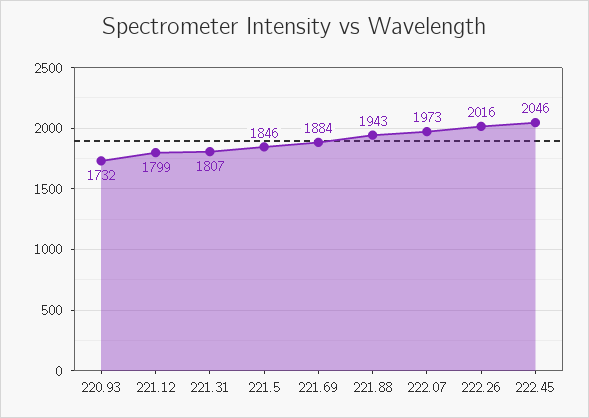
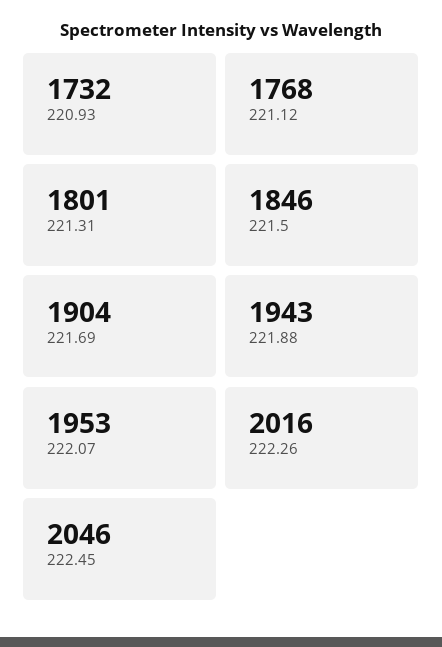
221.12: 1799 -> 1768
221.31: 1807 -> 1801
221.69: 1884 -> 1904
222.07: 1973 -> 1953

